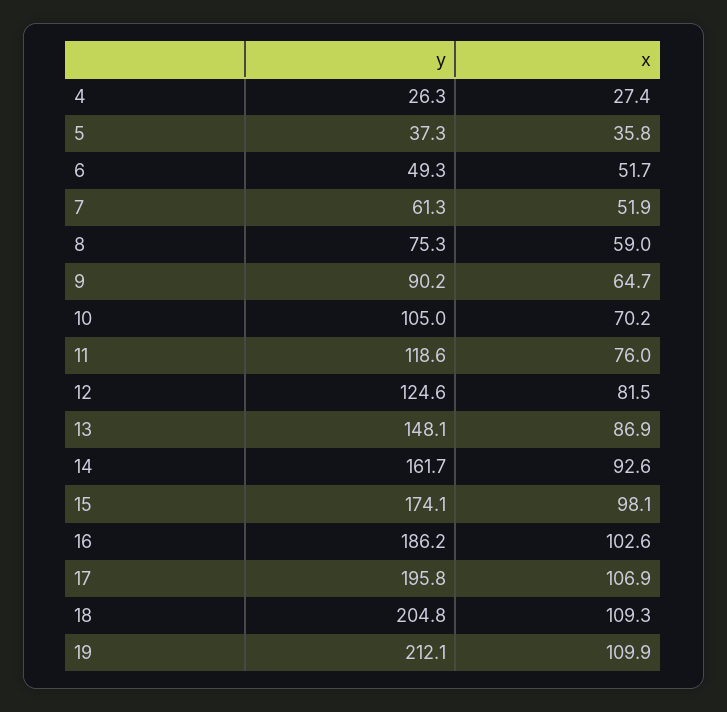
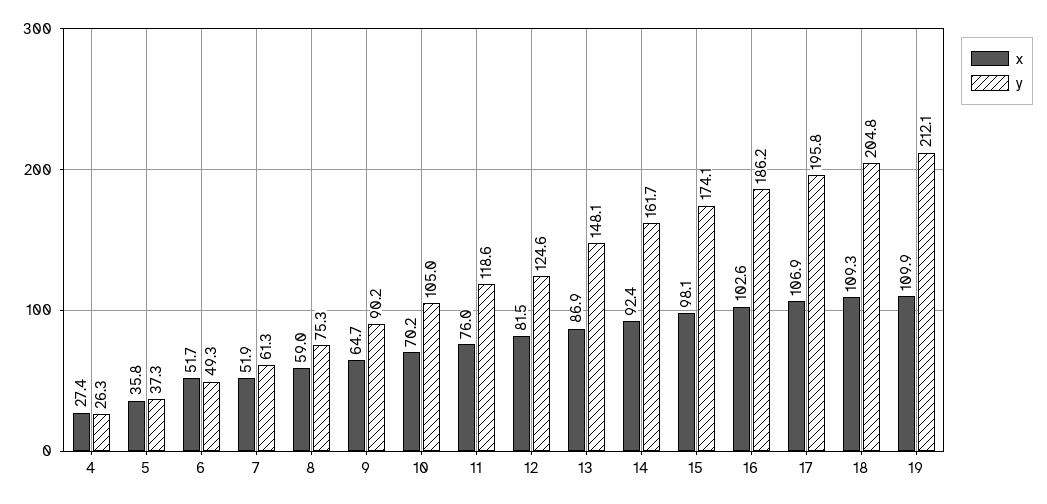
x, 14: 92.6 -> 92.4

